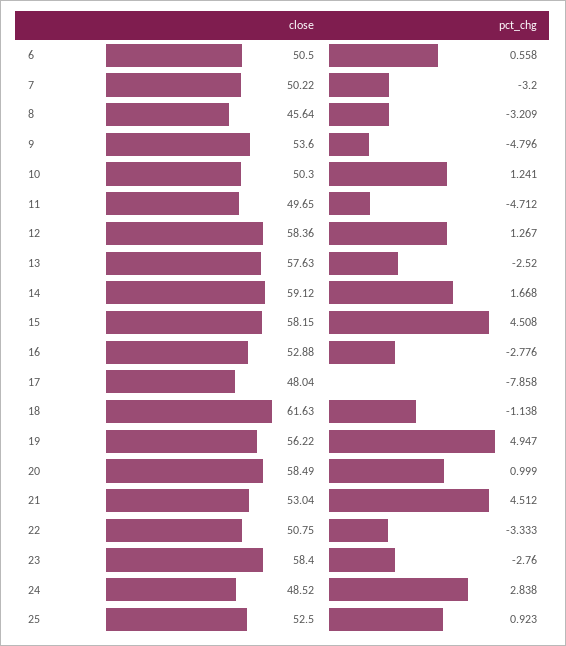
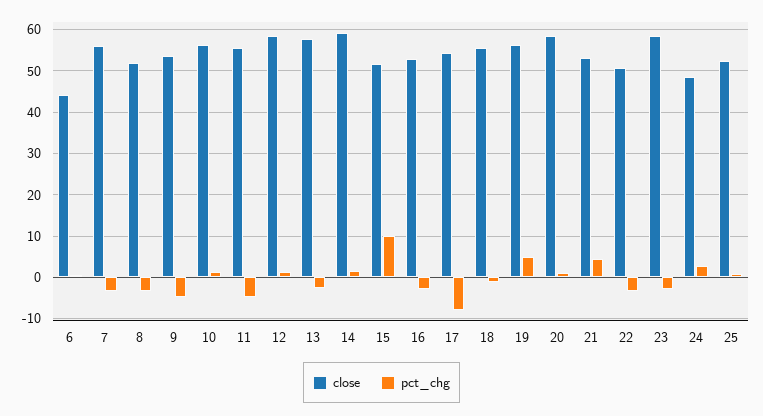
close, 6: 50.5 -> 44
close, 7: 50.22 -> 56
close, 8: 45.64 -> 52
close, 10: 50.3 -> 56
close, 11: 49.65 -> 56
close, 15: 58.15 -> 52
pct_chg, 15: 4.508 -> 10
close, 17: 48.04 -> 54
close, 18: 61.63 -> 56

